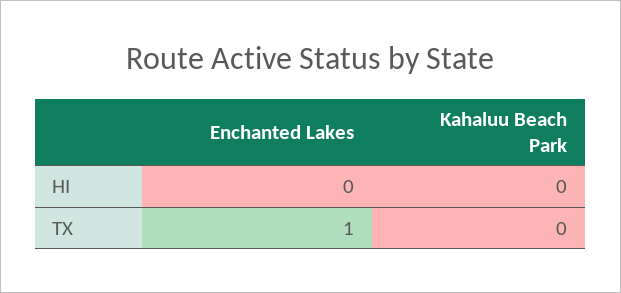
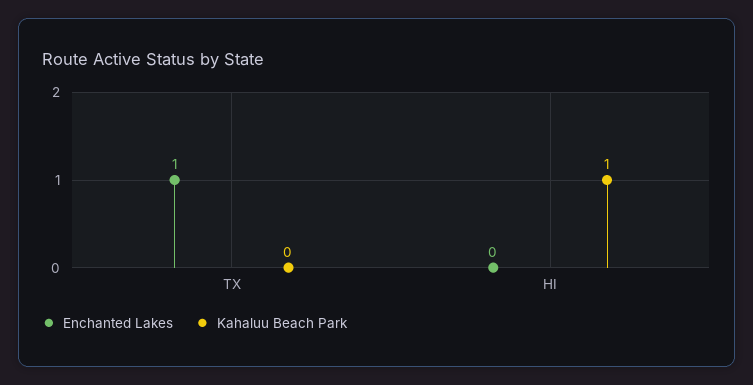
Kahaluu Beach Park, HI: 0 -> 1

